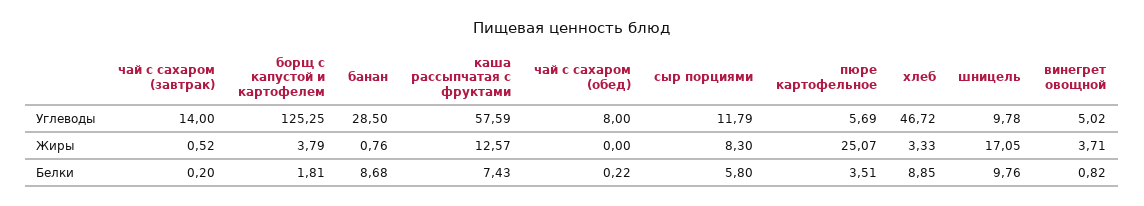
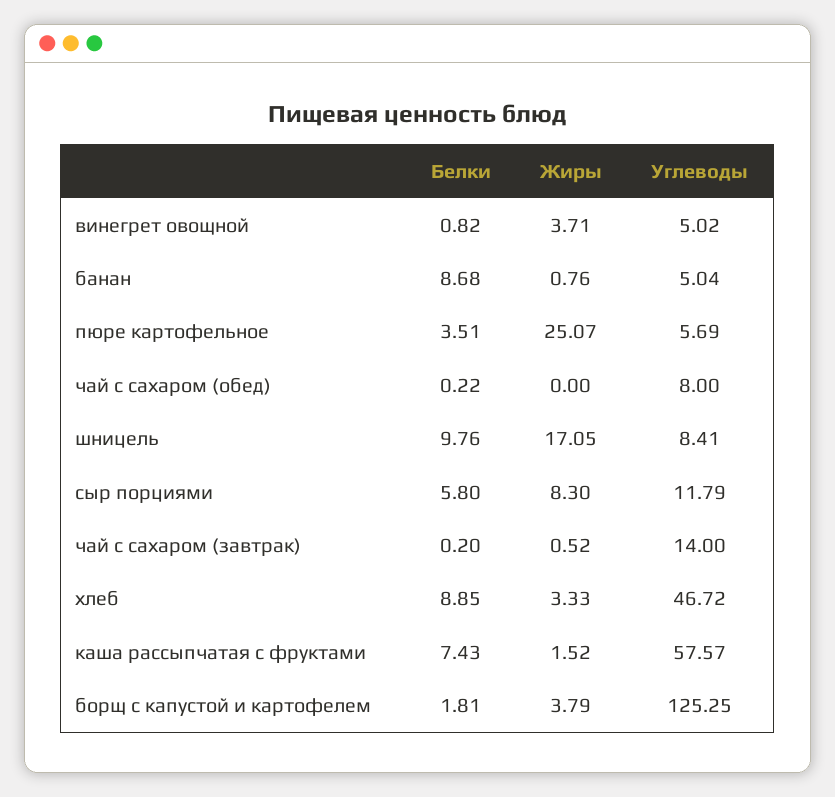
банан, Углеводы: 28.5 -> 5.04
каша рассыпчатая с фруктами, Углеводы: 57.59 -> 57.57
шницель, Углеводы: 9.78 -> 8.41
каша рассыпчатая с фруктами, Жиры: 12.57 -> 1.52

